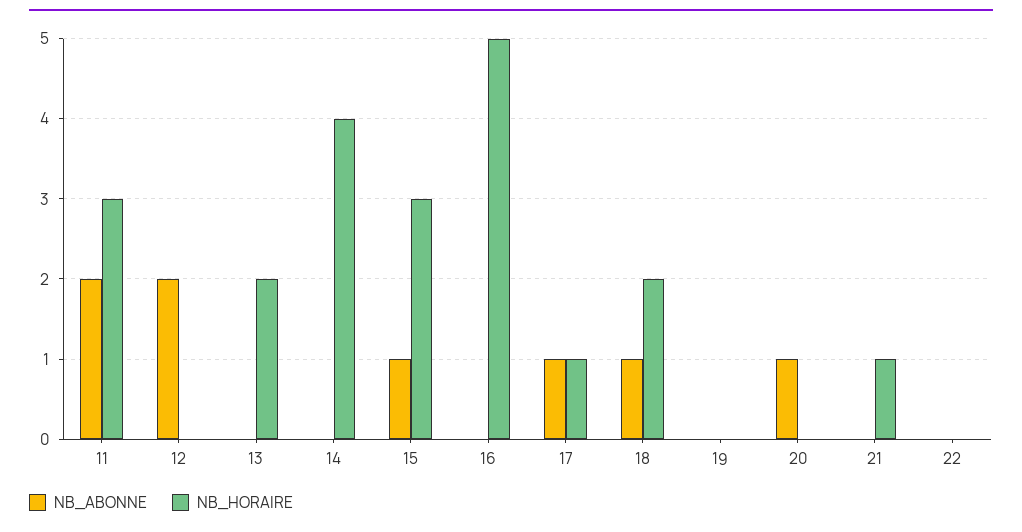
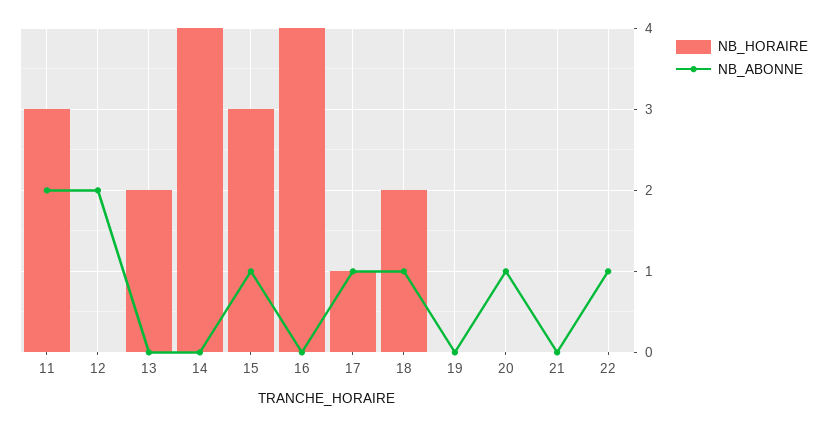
NB_HORAIRE, 16: 5 -> 4
NB_HORAIRE, 21: 1 -> 0
NB_ABONNE, 22: 0 -> 1

